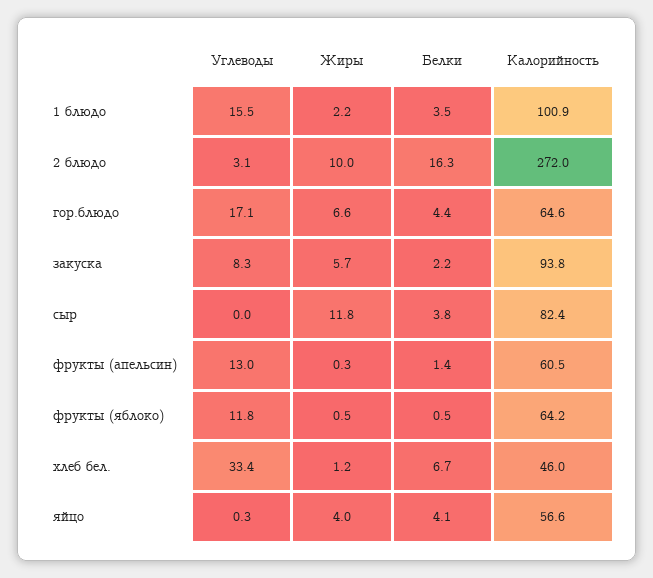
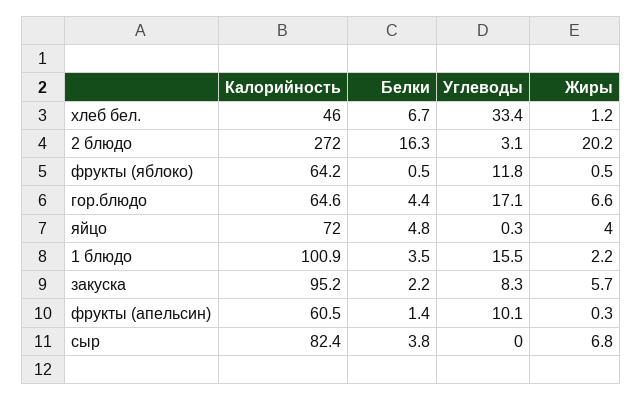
Жиры, 2 блюдо: 10 -> 20.2
Калорийность, закуска: 93.8 -> 95.2
Жиры, сыр: 11.8 -> 6.8
Углеводы, фрукты (апельсин): 13 -> 10.1
Белки, яйцо: 4.1 -> 4.8
Калорийность, яйцо: 56.6 -> 72

